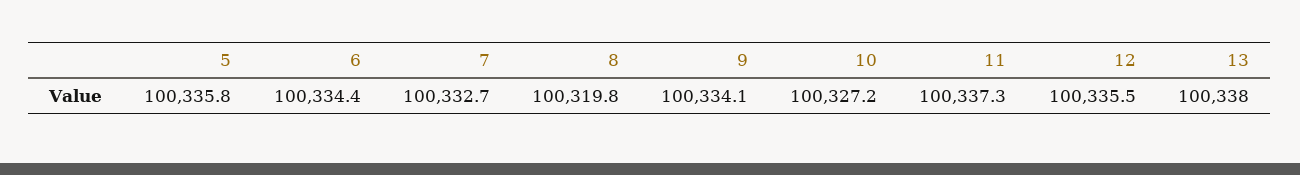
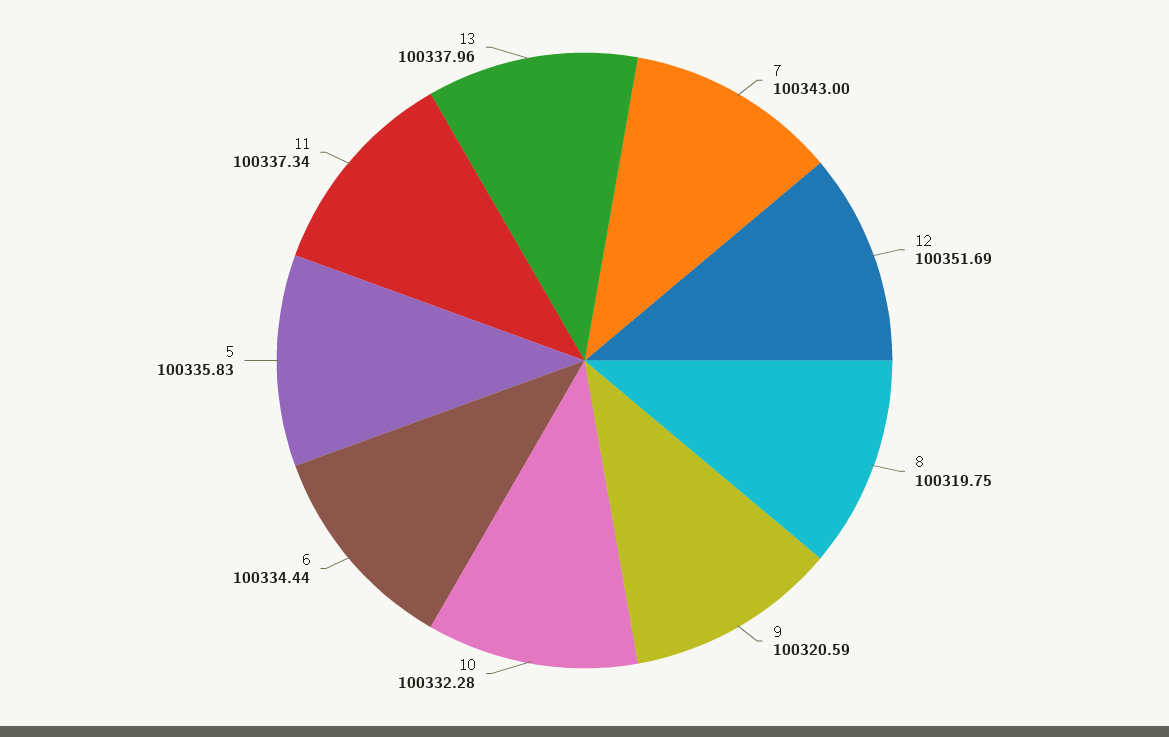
7: 100332.7 -> 100343
9: 100334.1 -> 100320.59
10: 100327.2 -> 100332.28
12: 100335.5 -> 100351.69

